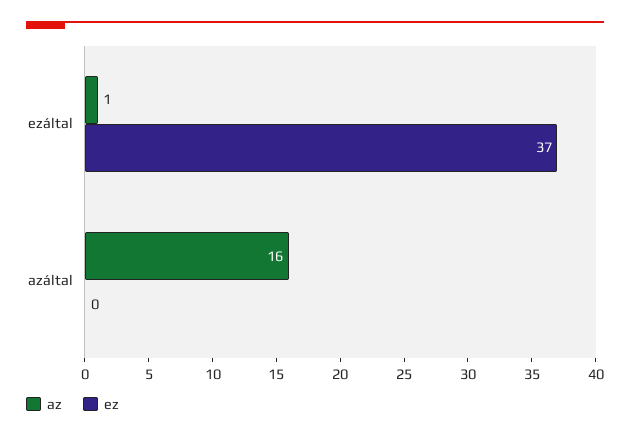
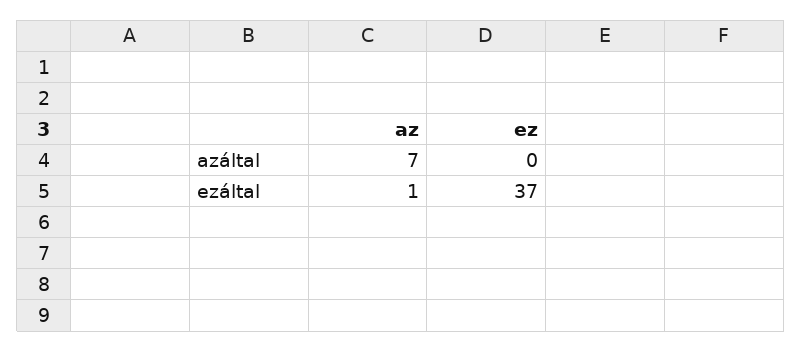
az, azáltal: 16 -> 7

